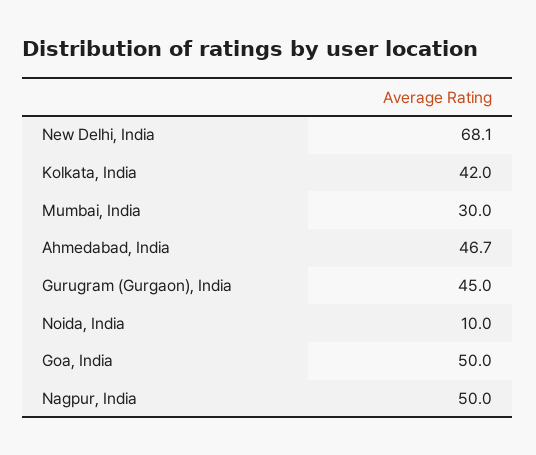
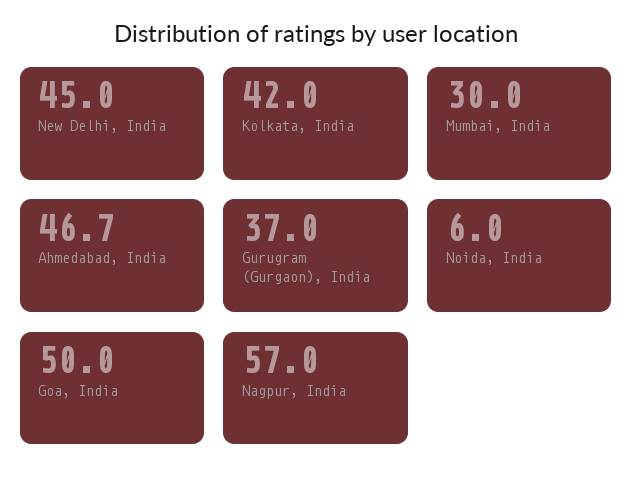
New Delhi, India: 68.1 -> 45
Gurugram (Gurgaon), India: 45 -> 37
Noida, India: 10 -> 6
Nagpur, India: 50 -> 57

